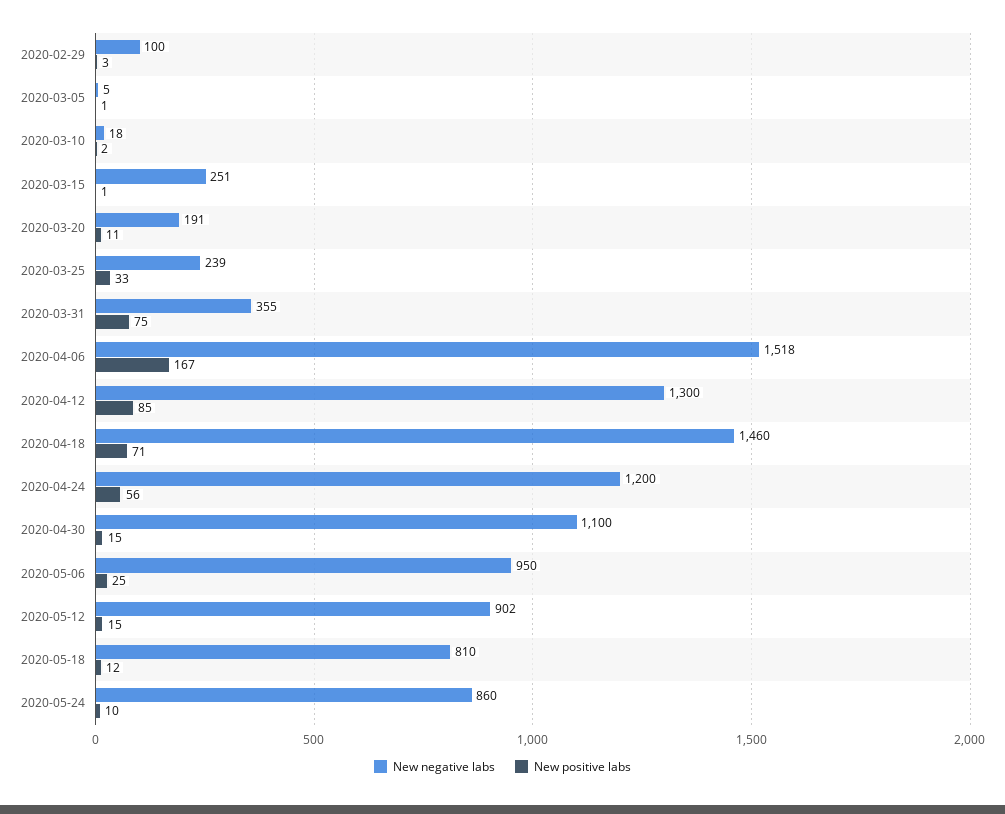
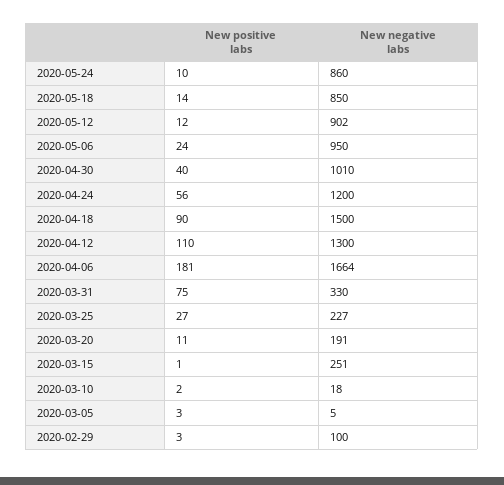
New positive labs, 2020-03-05: 1 -> 3
New negative labs, 2020-03-25: 239 -> 227
New positive labs, 2020-03-25: 33 -> 27
New negative labs, 2020-03-31: 355 -> 330
New negative labs, 2020-04-06: 1518 -> 1664
New positive labs, 2020-04-06: 167 -> 181
New positive labs, 2020-04-12: 85 -> 110
New negative labs, 2020-04-18: 1460 -> 1500
New positive labs, 2020-04-18: 71 -> 90
New negative labs, 2020-04-30: 1100 -> 1010
New positive labs, 2020-04-30: 15 -> 40
New positive labs, 2020-05-06: 25 -> 24
New positive labs, 2020-05-12: 15 -> 12
New negative labs, 2020-05-18: 810 -> 850
New positive labs, 2020-05-18: 12 -> 14

